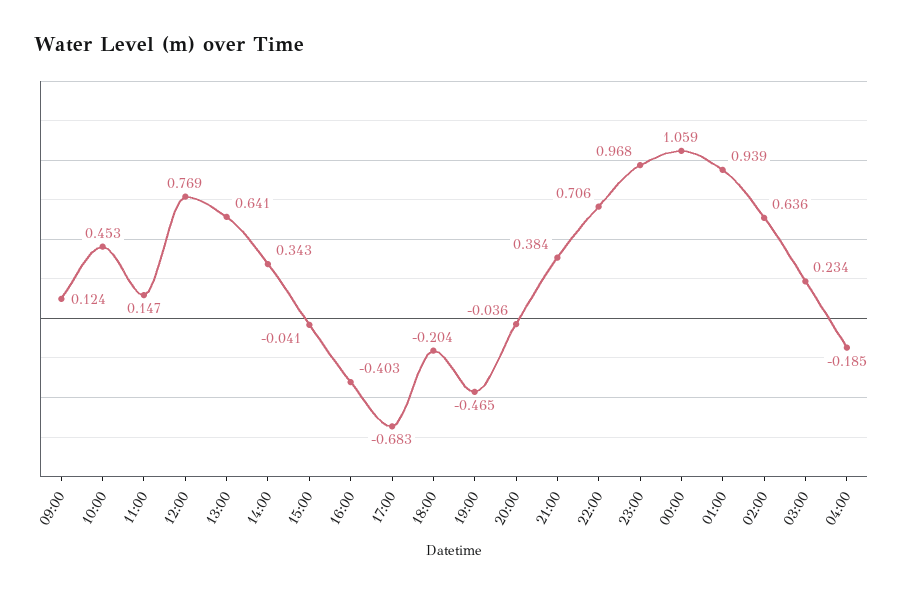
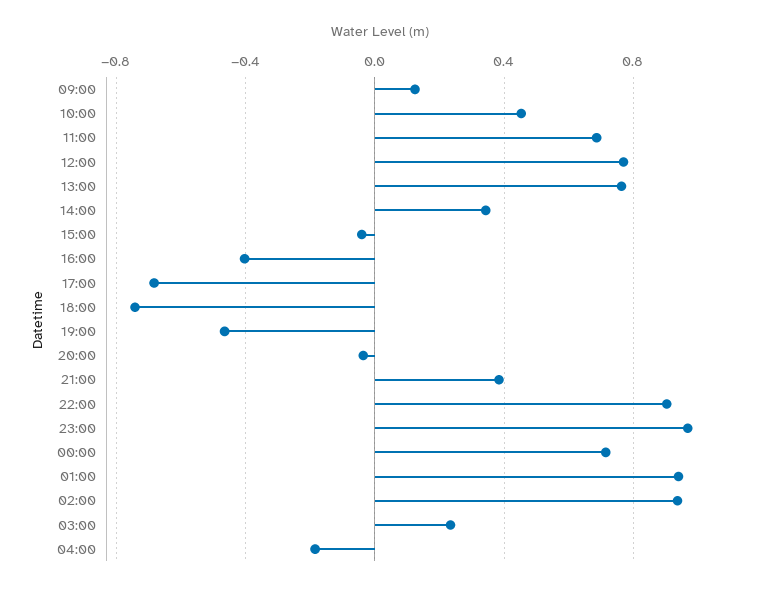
11:00: 0.147 -> 0.7
13:00: 0.641 -> 0.75
18:00: -0.204 -> -0.75
22:00: 0.706 -> 0.9
00:00: 1.059 -> 0.7
02:00: 0.636 -> 0.95

